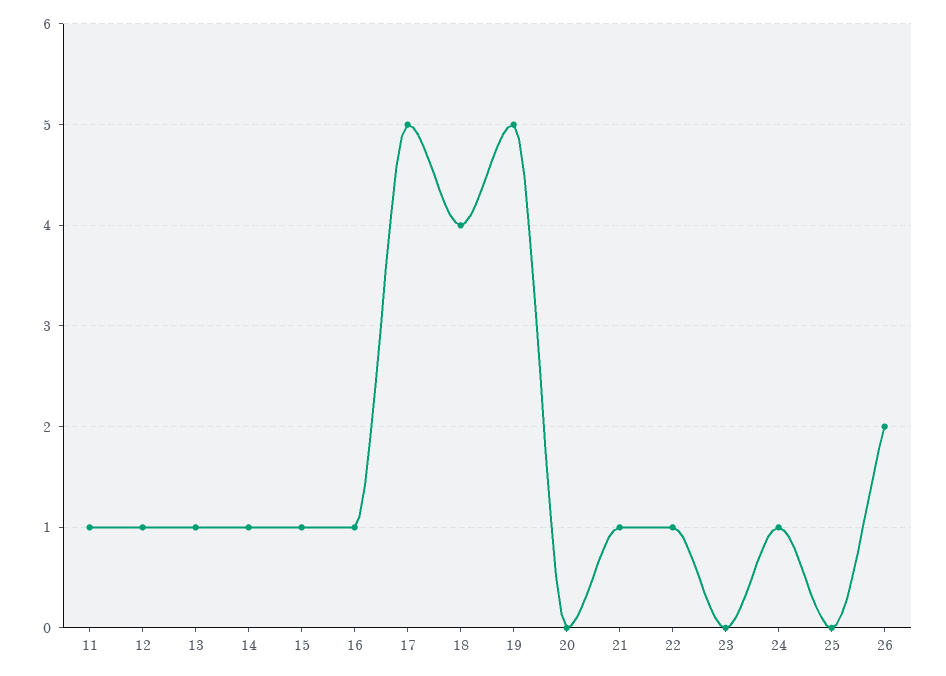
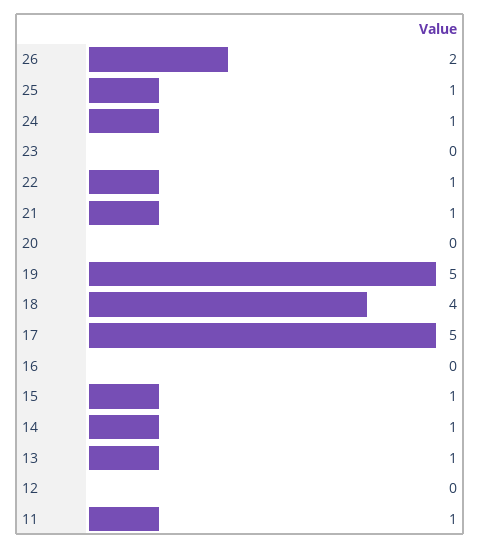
12: 1 -> 0
16: 1 -> 0
25: 0 -> 1

